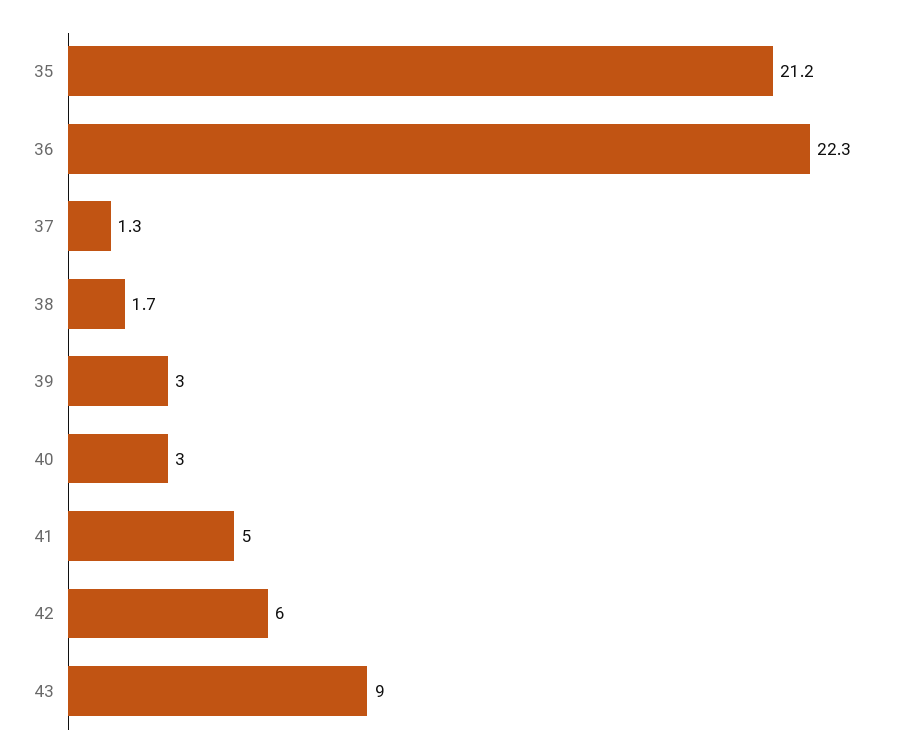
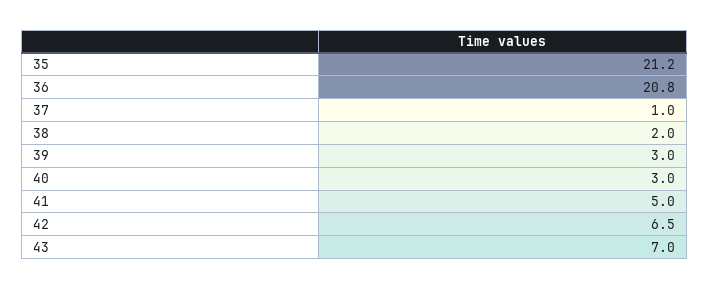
36: 22.3 -> 20.8
37: 1.3 -> 1
38: 1.7 -> 2
42: 6 -> 6.5
43: 9 -> 7

